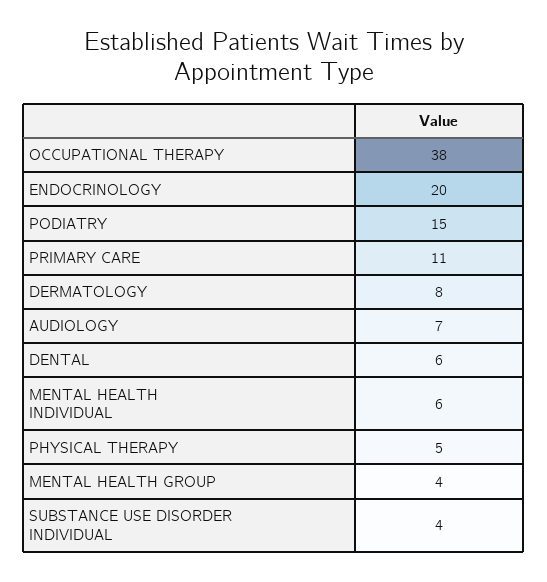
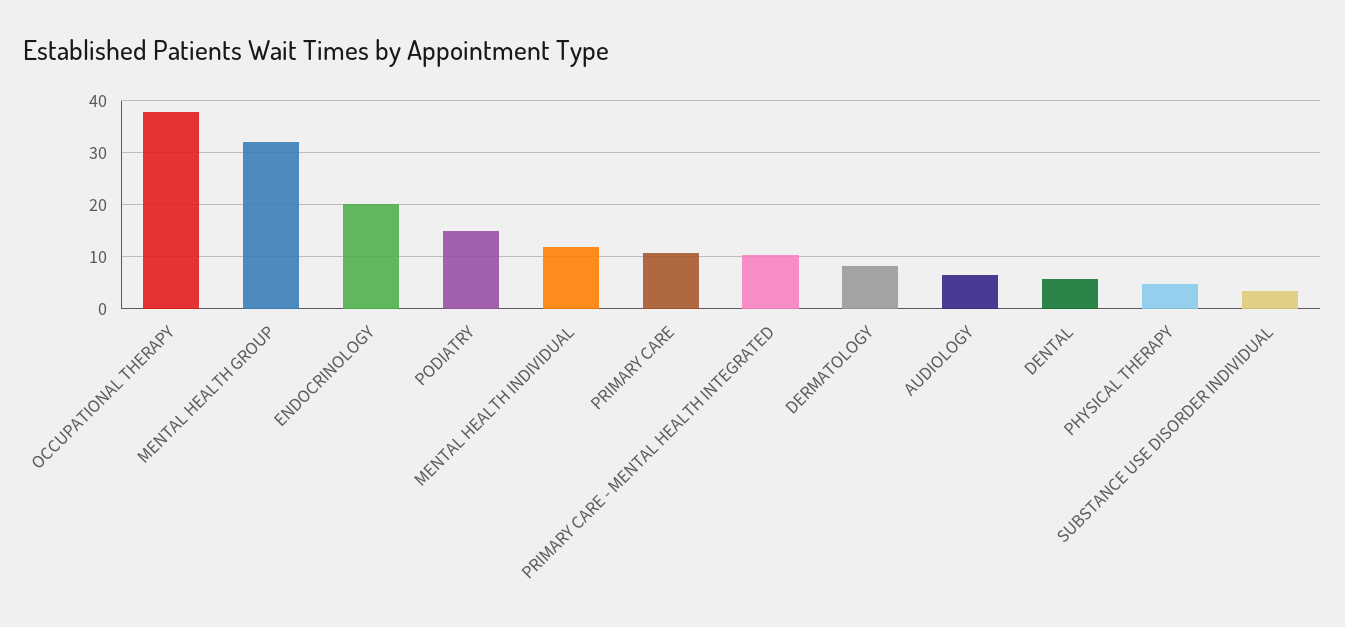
MENTAL HEALTH INDIVIDUAL: 6 -> 12
MENTAL HEALTH GROUP: 4 -> 32
PRIMARY CARE - MENTAL HEALTH INTEGRATED: none -> 10

